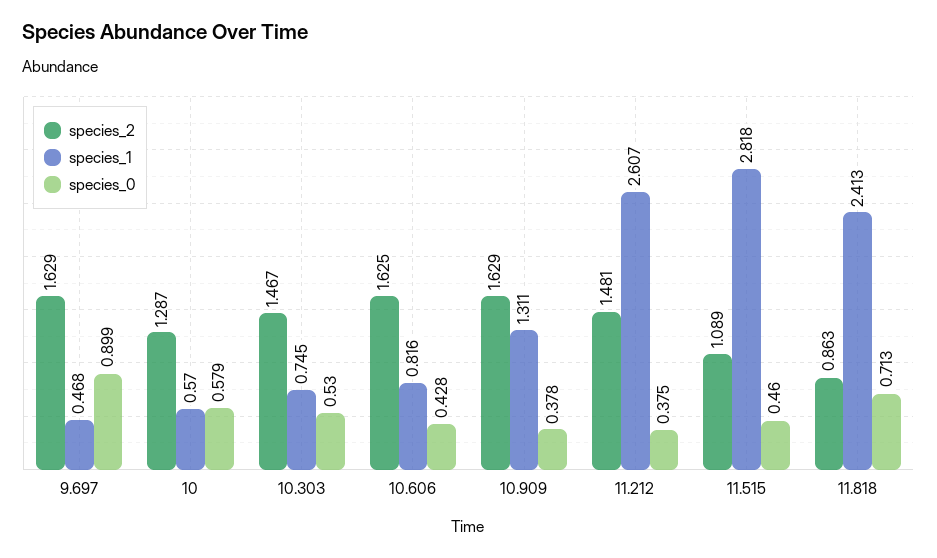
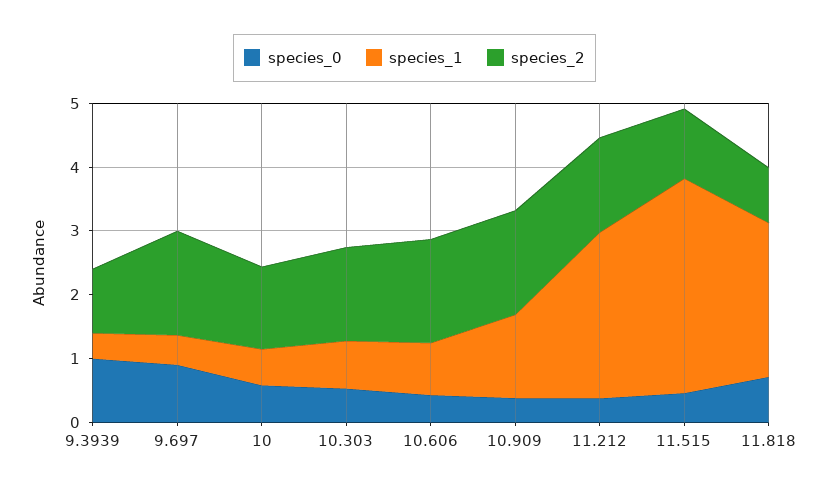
species_1, 11.515: 2.818 -> 3.4
species_0, 9.3939: none -> 1
species_1, 9.3939: none -> 0.4
species_2, 9.3939: none -> 1

